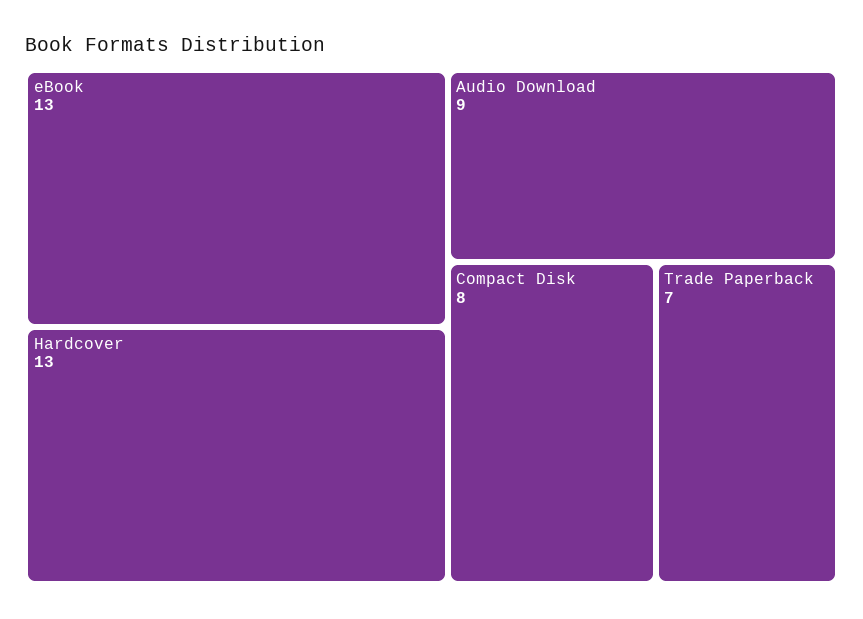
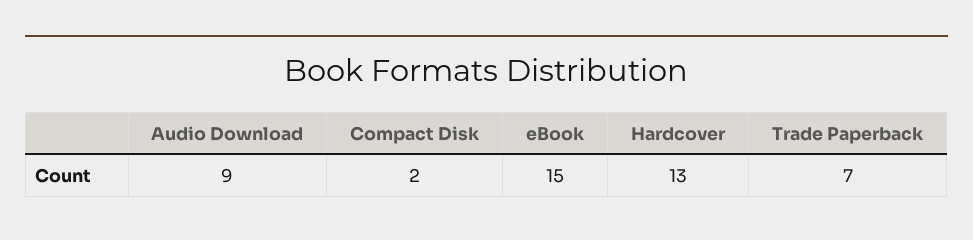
eBook: 13 -> 15
Compact Disk: 8 -> 2

